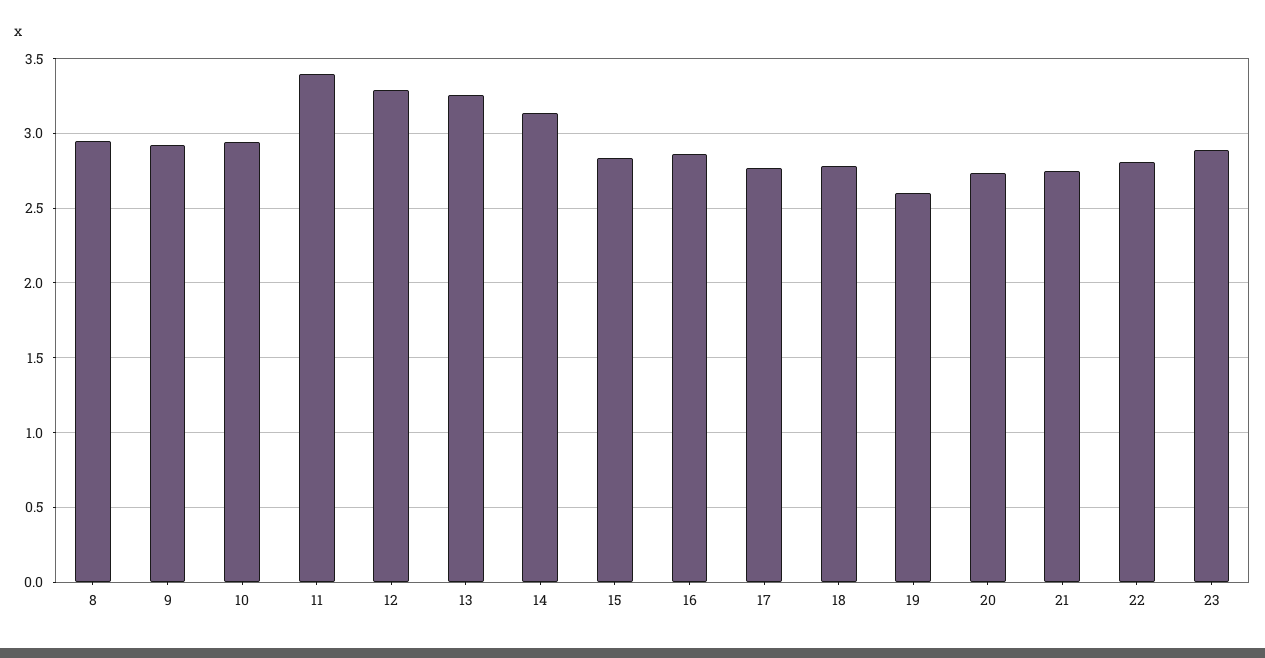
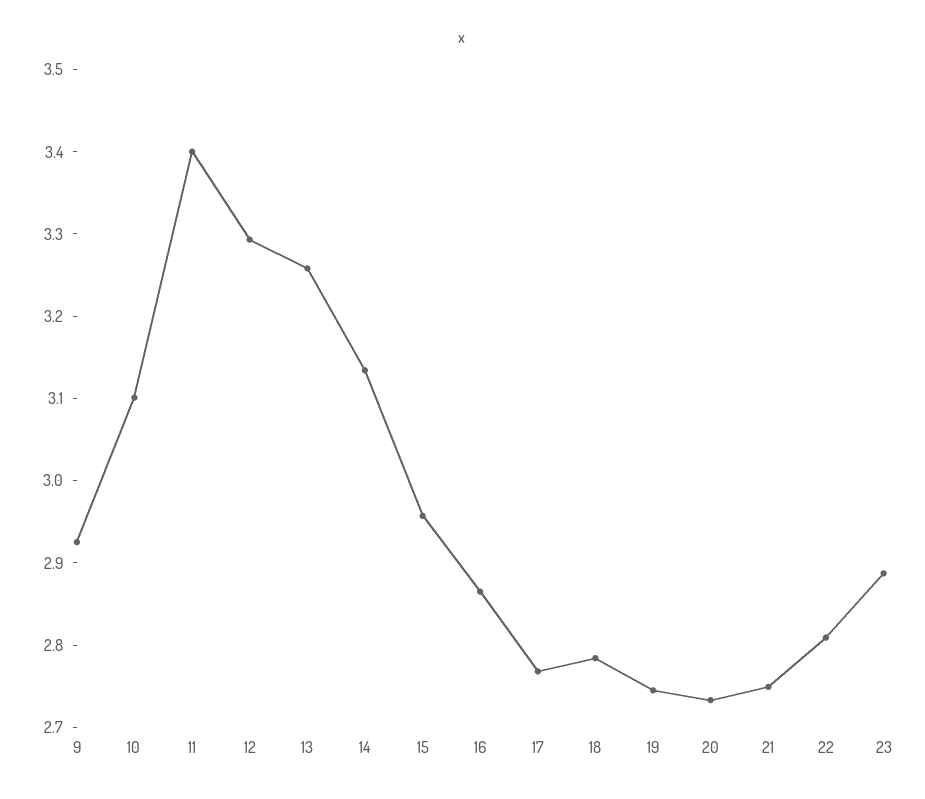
8: 2.95 -> none
10: 2.95 -> 3.1
15: 2.85 -> 2.96
19: 2.6 -> 2.74

